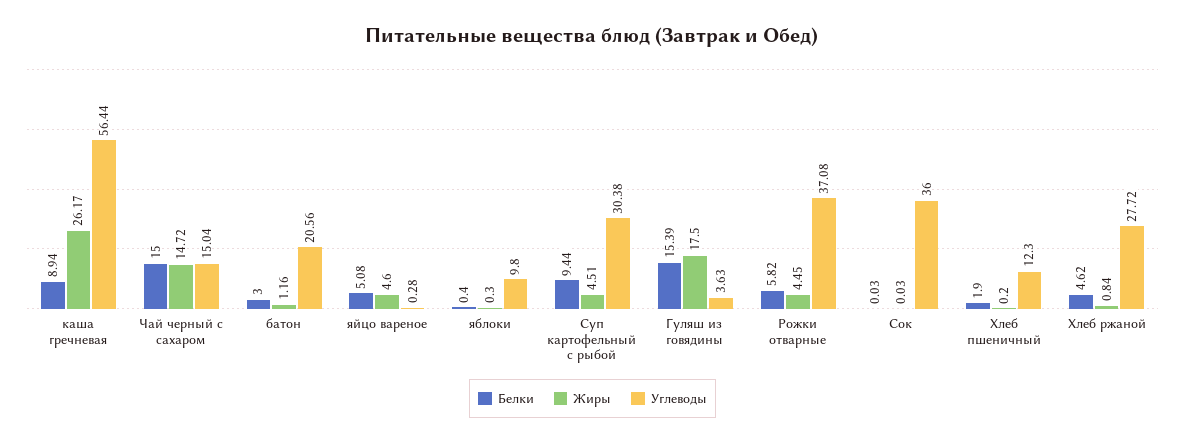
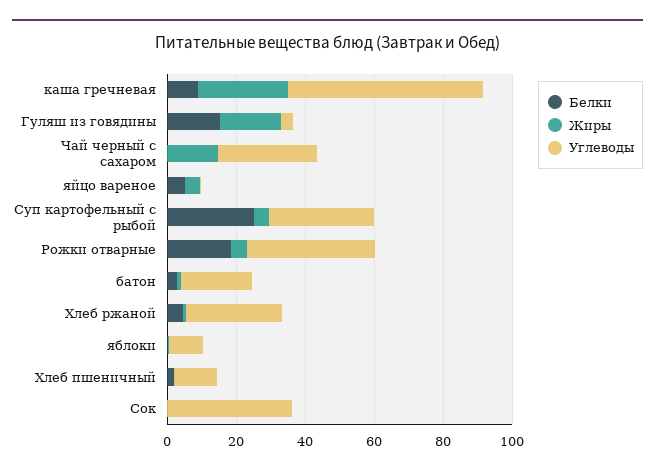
Белки, Чай черный с сахаром: 15 -> 0
Углеводы, Чай черный с сахаром: 15.04 -> 30
Белки, Суп картофельный с рыбой: 9.44 -> 25
Белки, Рожки отварные: 5.82 -> 20

